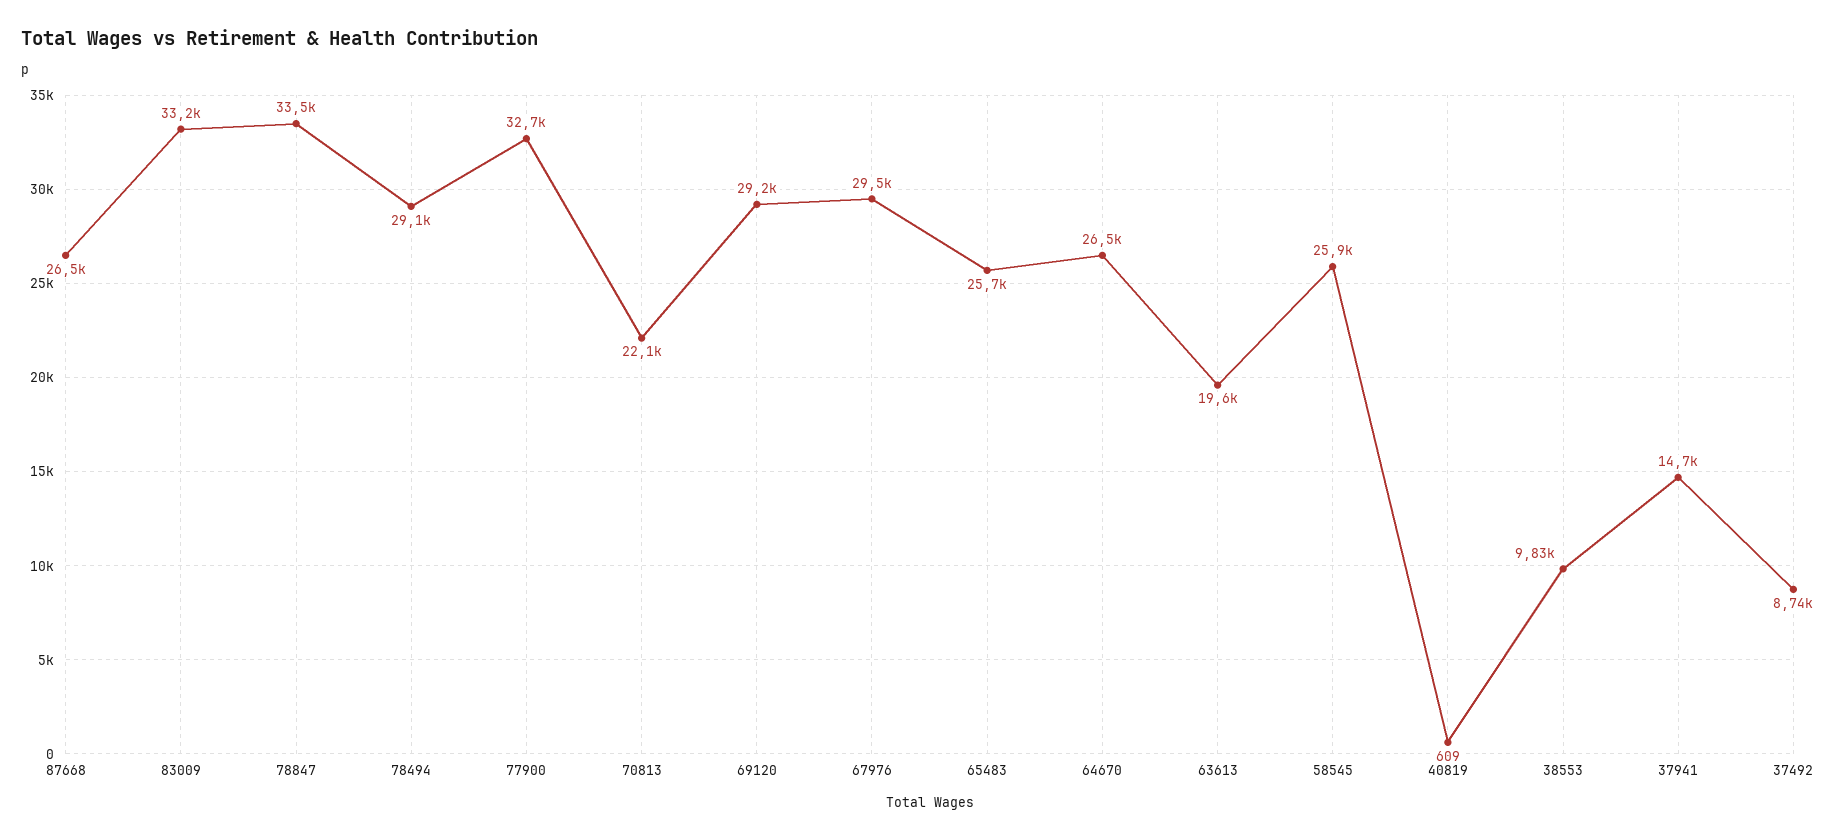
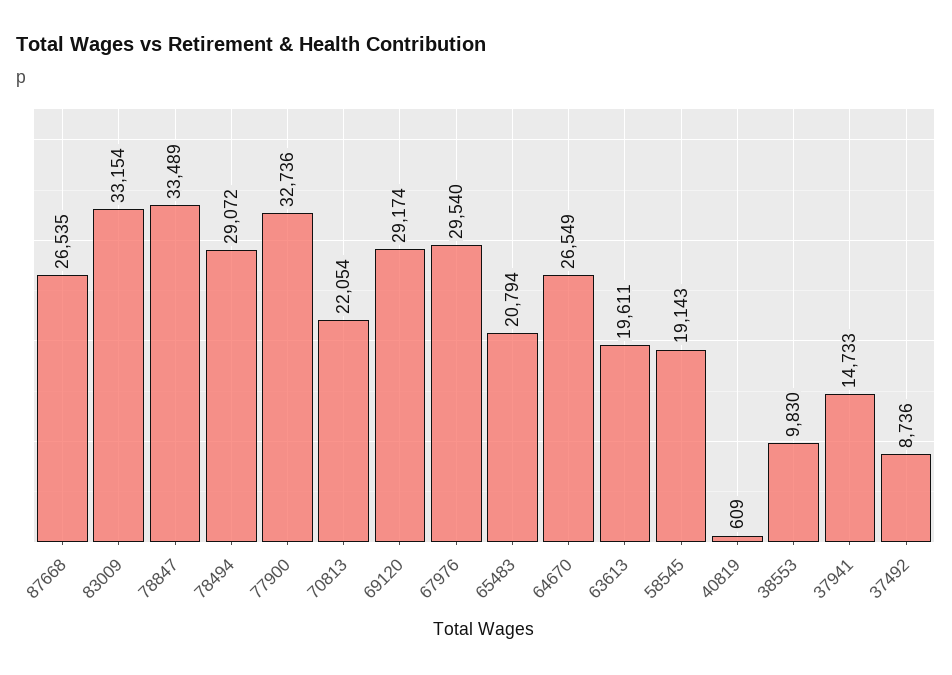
65483: 25700 -> 20794
58545: 25900 -> 19143

